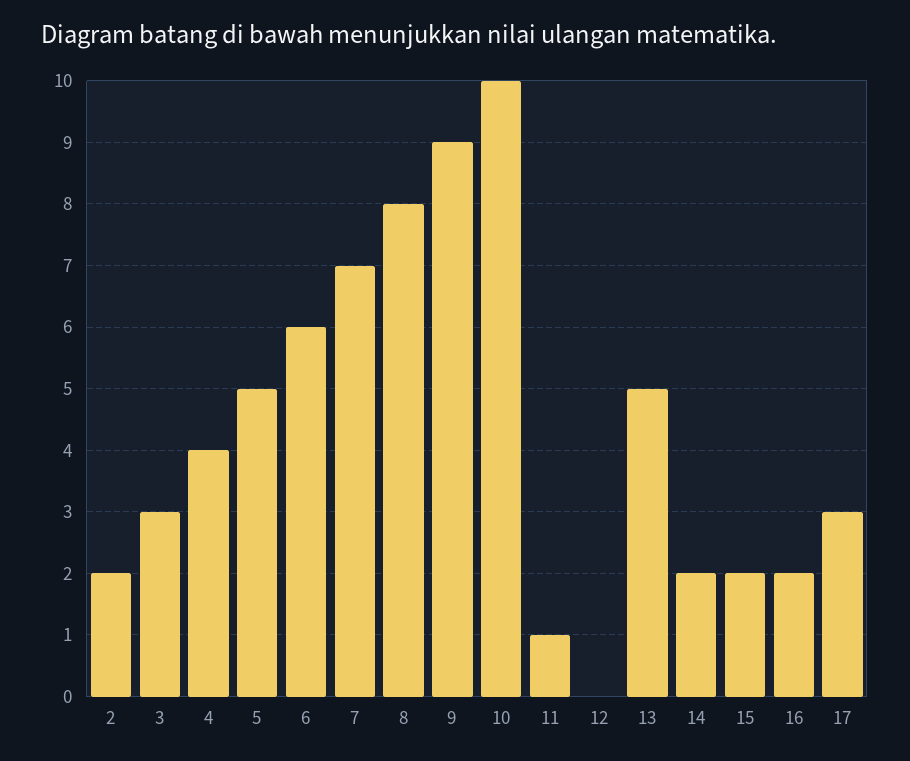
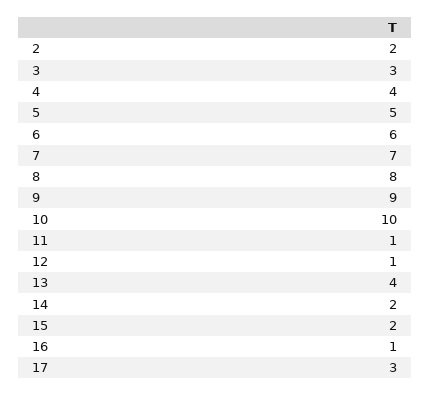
12: 0 -> 1
13: 5 -> 4
16: 2 -> 1

